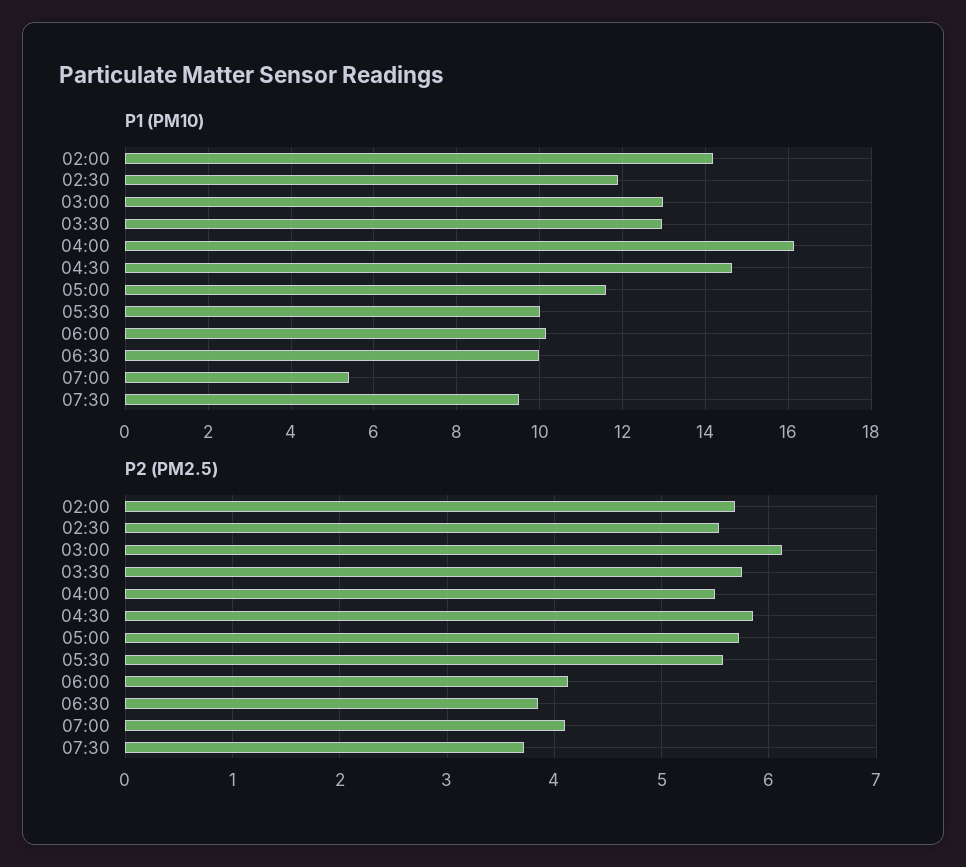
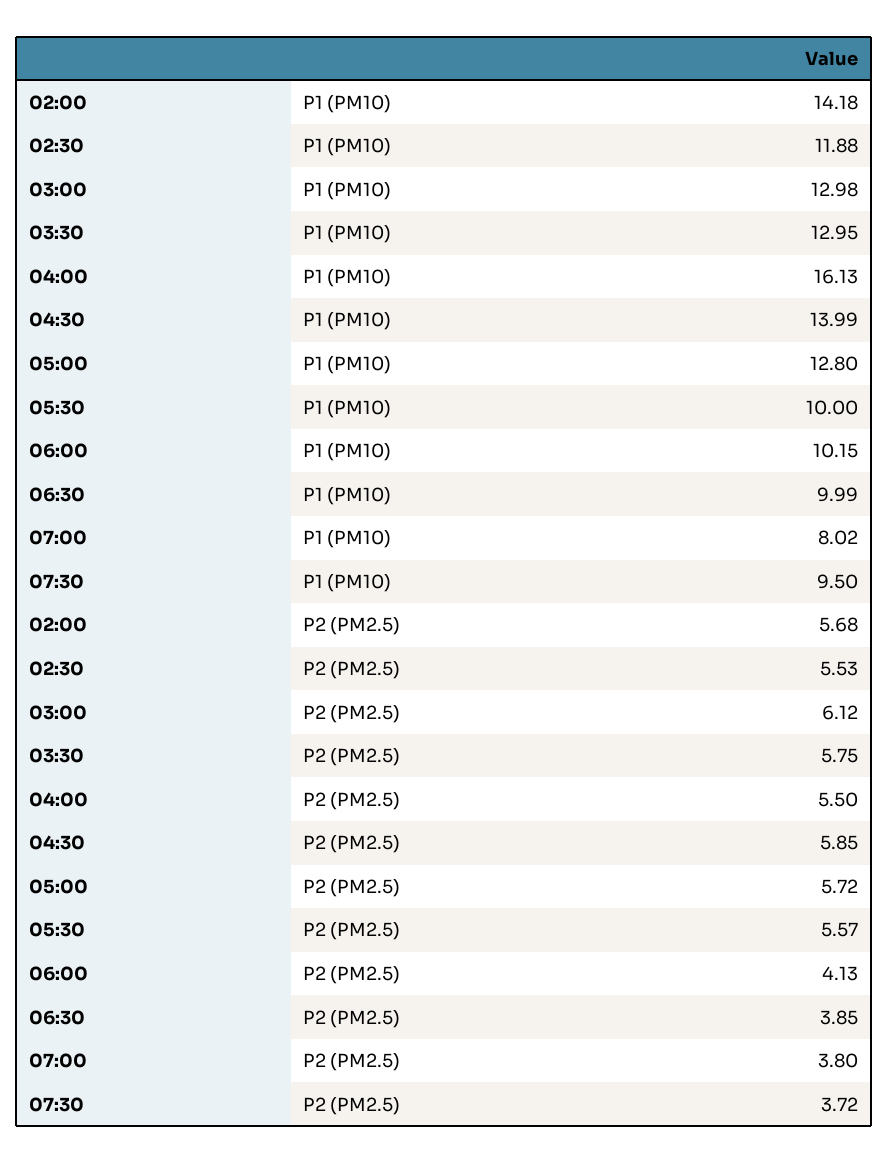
P1 (PM10), 04:30: 14.6 -> 13.99
P1 (PM10), 05:00: 11.6 -> 12.8
P1 (PM10), 07:00: 5.4 -> 8.02
P2 (PM2.5), 07:00: 4.1 -> 3.8

